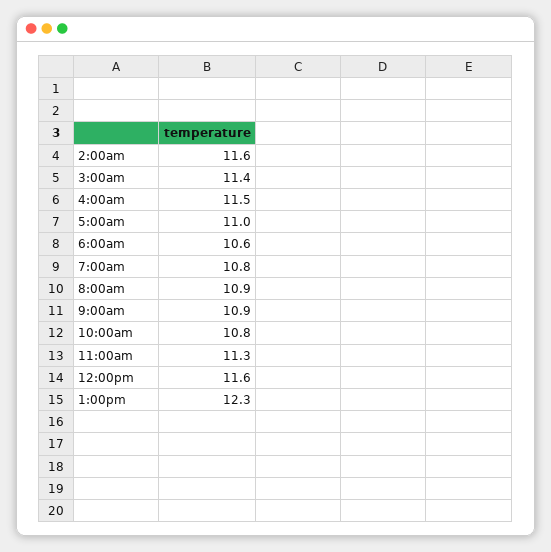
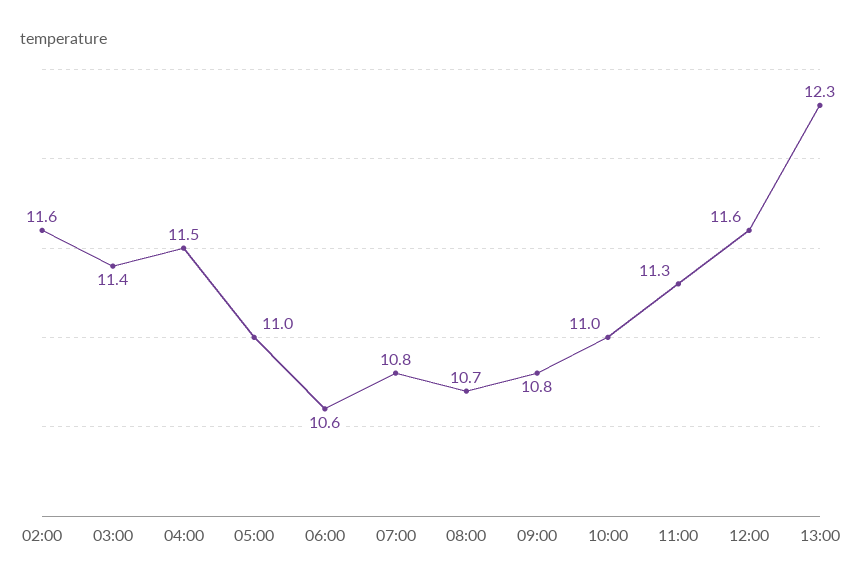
8:00am: 10.9 -> 10.7
9:00am: 10.9 -> 10.8
10:00am: 10.8 -> 11

